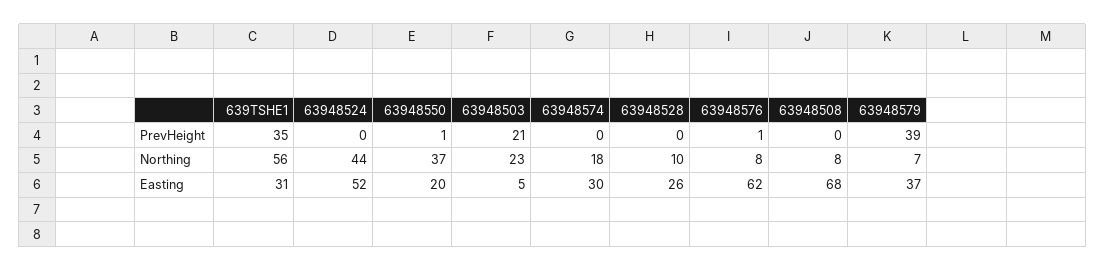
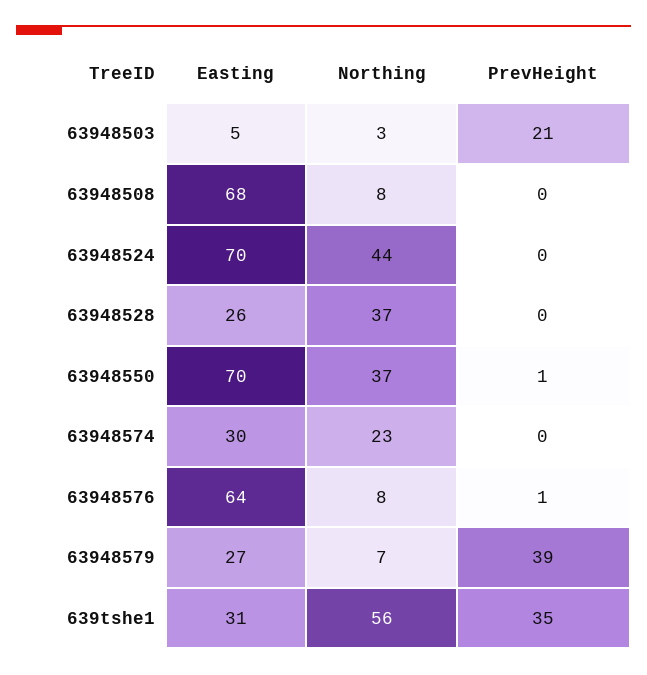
63948503, Northing: 23 -> 3
63948574, Northing: 18 -> 23
63948528, Northing: 10 -> 37
63948524, Easting: 52 -> 70
63948550, Easting: 20 -> 70
63948576, Easting: 62 -> 64
63948579, Easting: 37 -> 27

